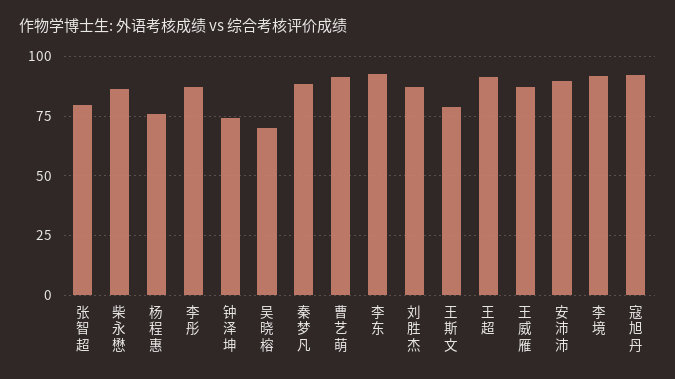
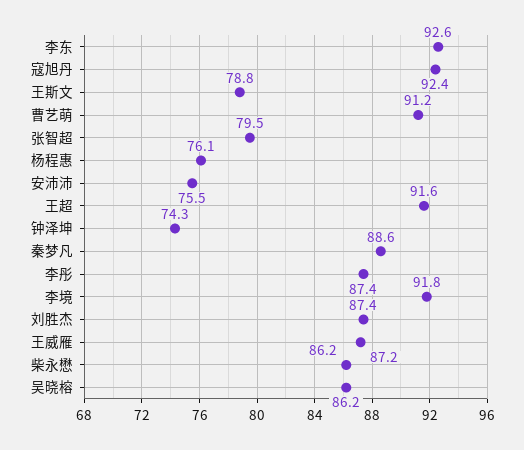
吴晓榕: 70 -> 86.2
安沛沛: 90 -> 75.5

